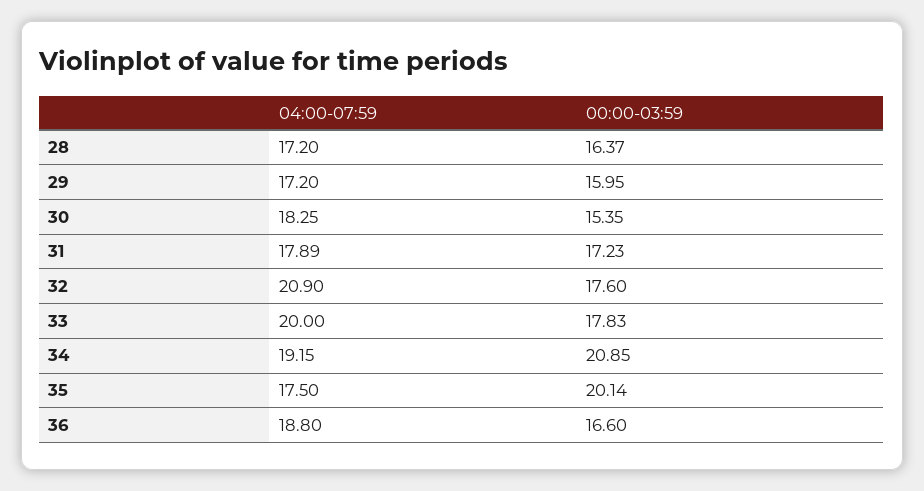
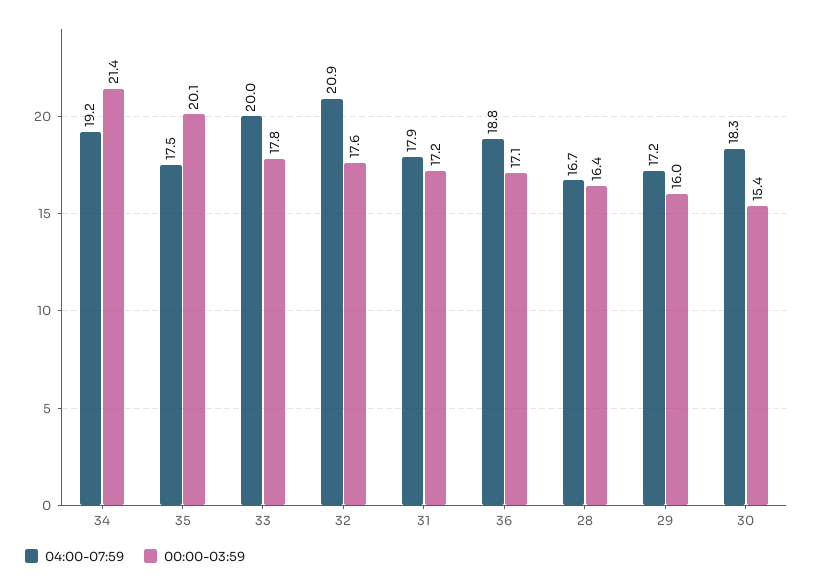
04:00-07:59, 28: 17.2 -> 16.7
00:00-03:59, 34: 20.85 -> 21.4
00:00-03:59, 36: 16.6 -> 17.1

